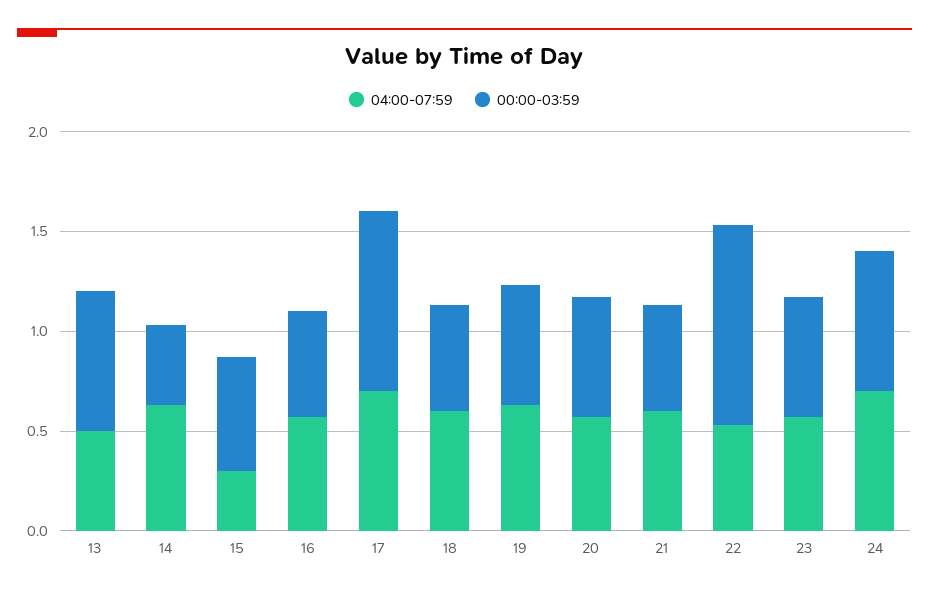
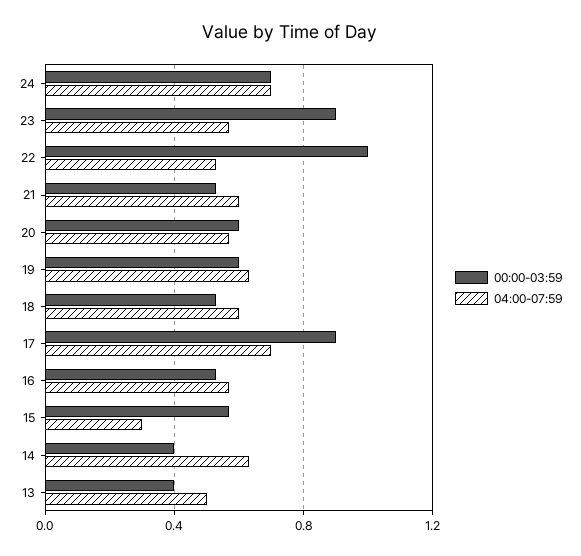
00:00-03:59, 13: 0.7 -> 0.4
00:00-03:59, 23: 0.6 -> 0.9

